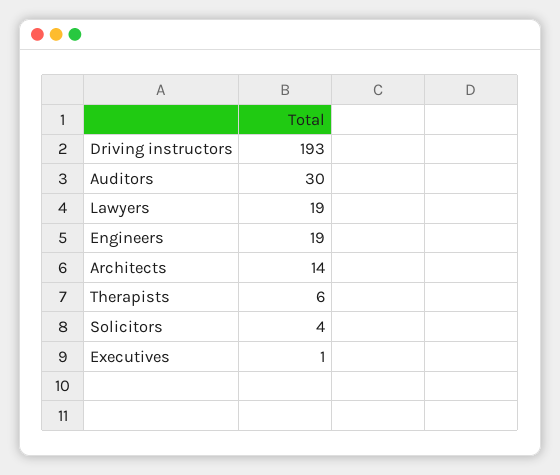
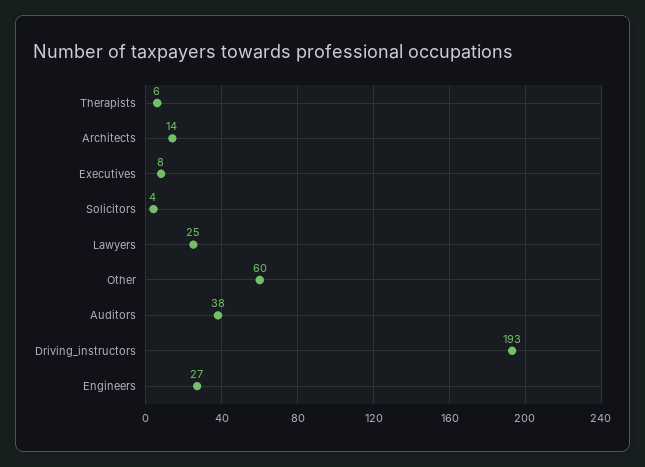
Auditors: 30 -> 38
Lawyers: 19 -> 25
Engineers: 19 -> 27
Executives: 1 -> 8
Other: none -> 60

